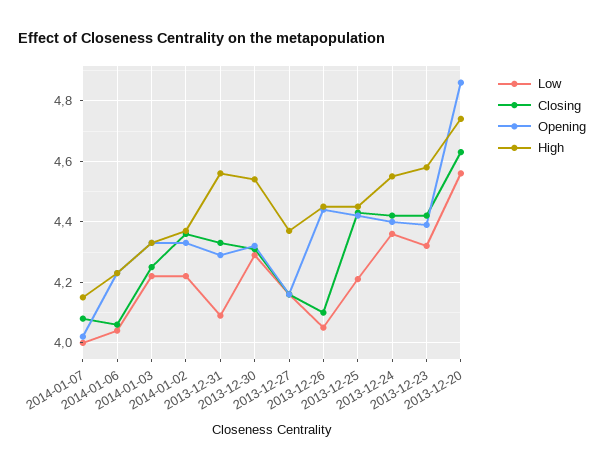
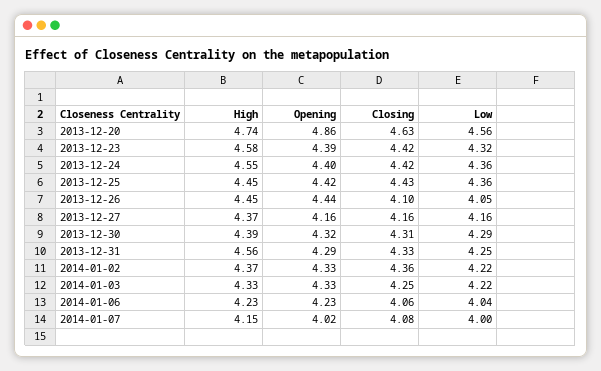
Low, 2013-12-31: 4.1 -> 4.25
High, 2013-12-30: 4.55 -> 4.39
Low, 2013-12-25: 4.2 -> 4.36

